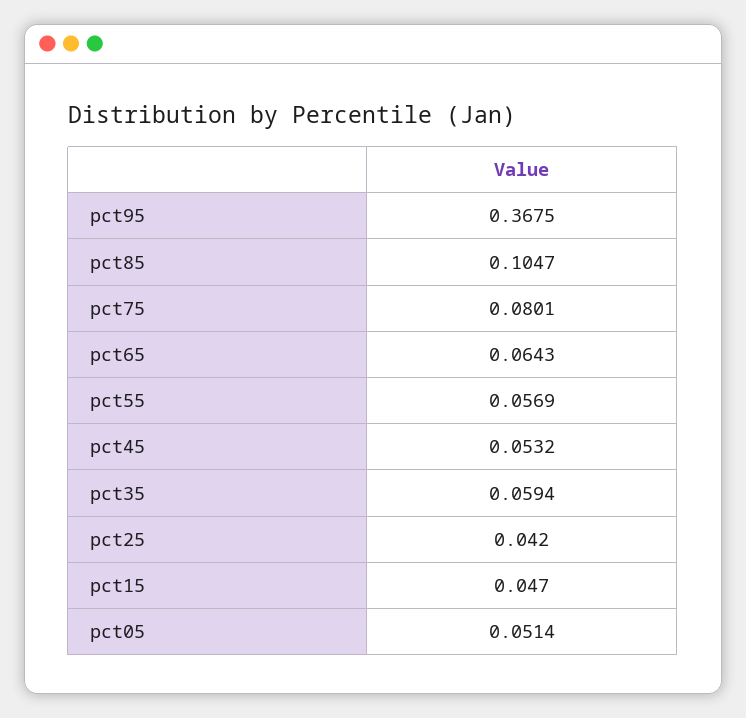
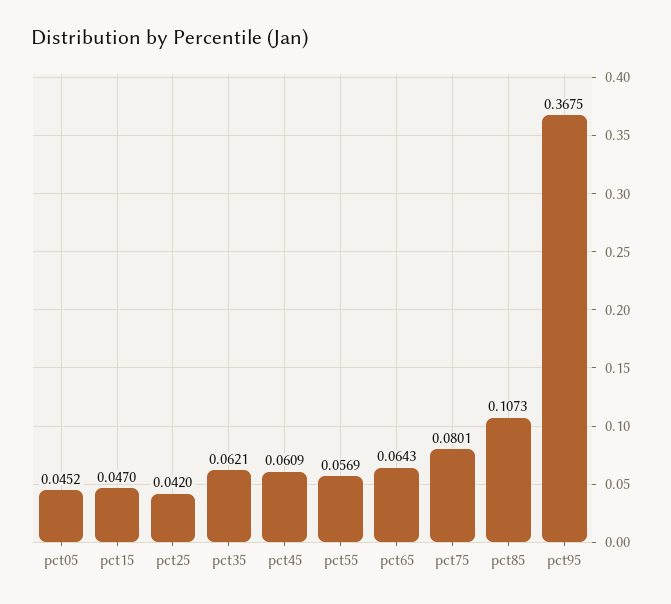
pct85: 0.1047 -> 0.1073
pct45: 0.0532 -> 0.0609
pct35: 0.0594 -> 0.0621
pct05: 0.0514 -> 0.0452

